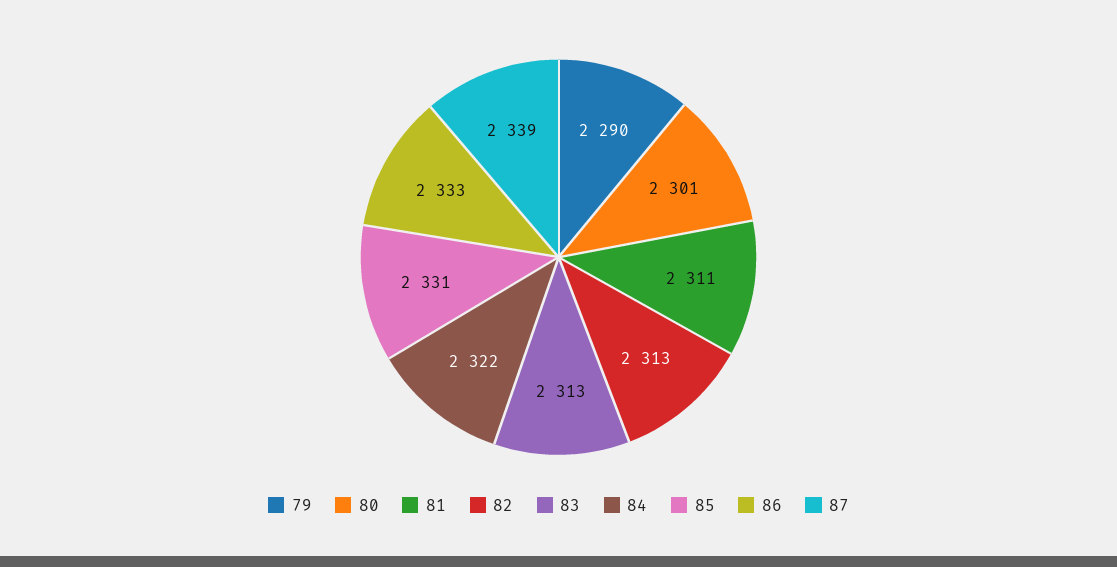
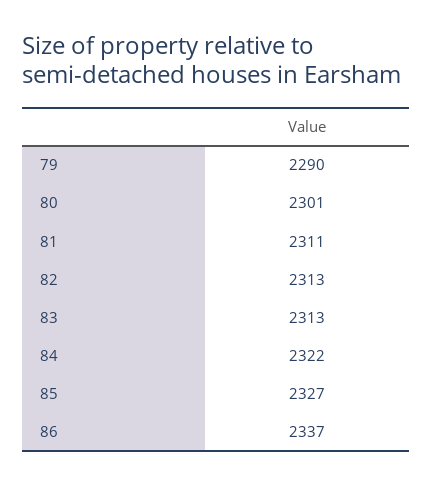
85: 2331 -> 2327
86: 2333 -> 2337
87: 2339 -> none

